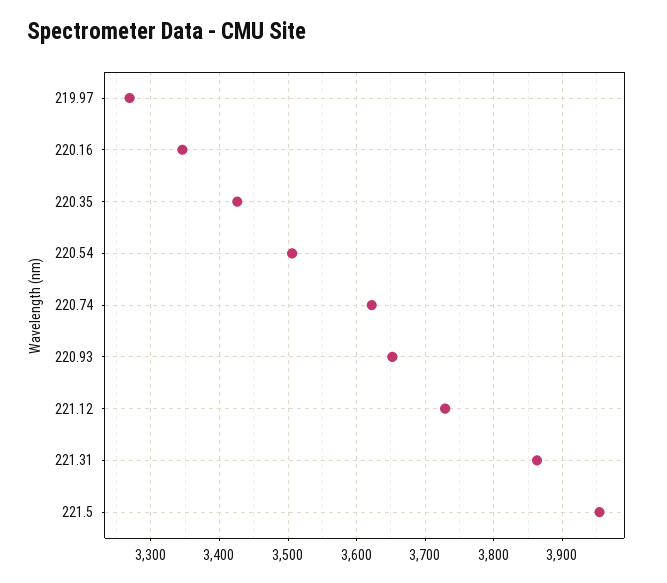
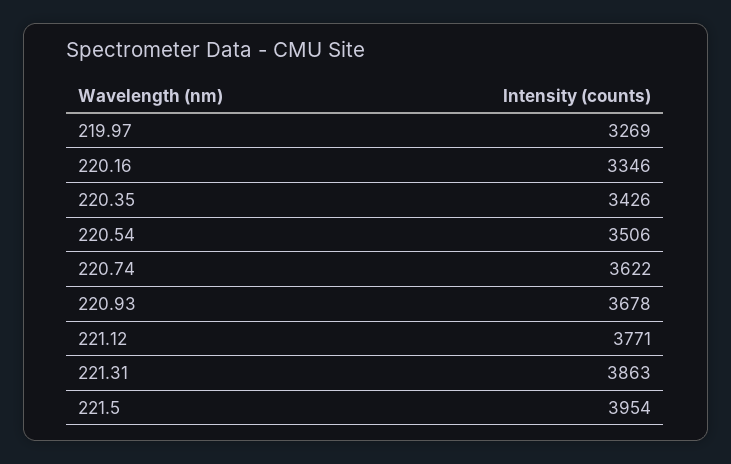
220.93: 3650 -> 3678
221.12: 3730 -> 3771

